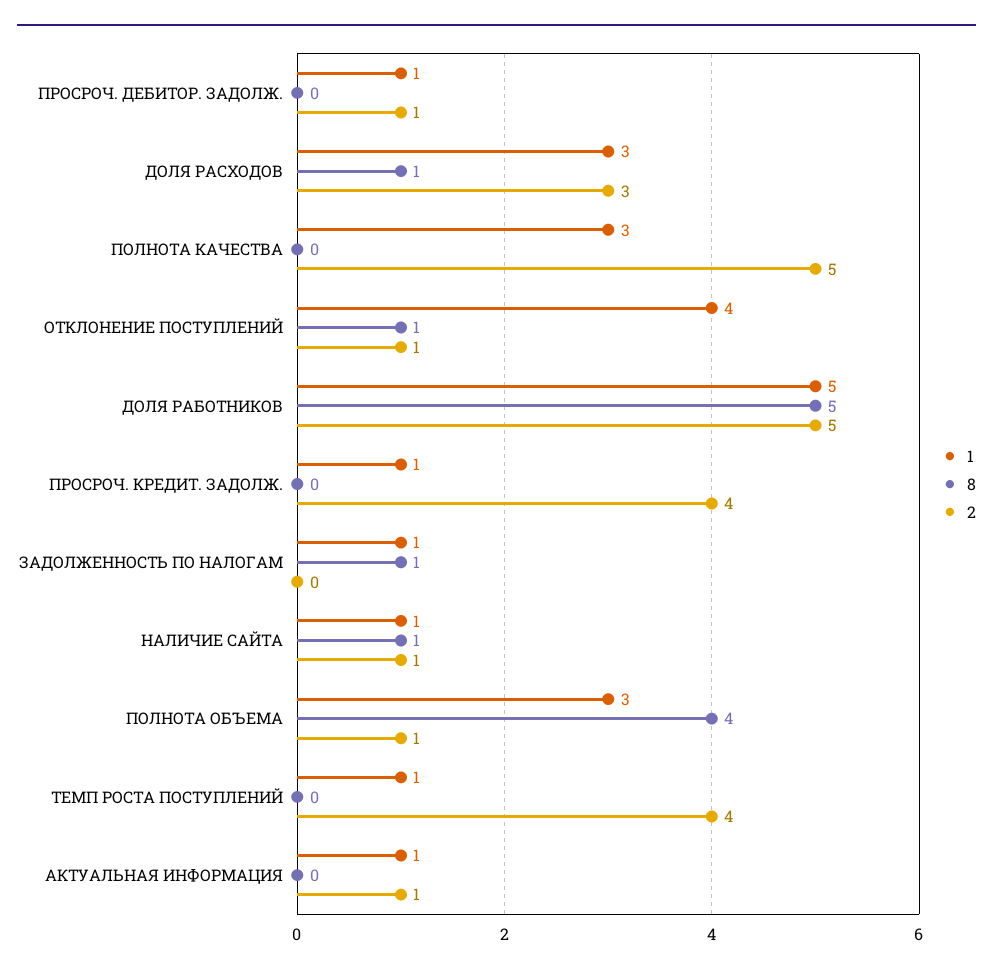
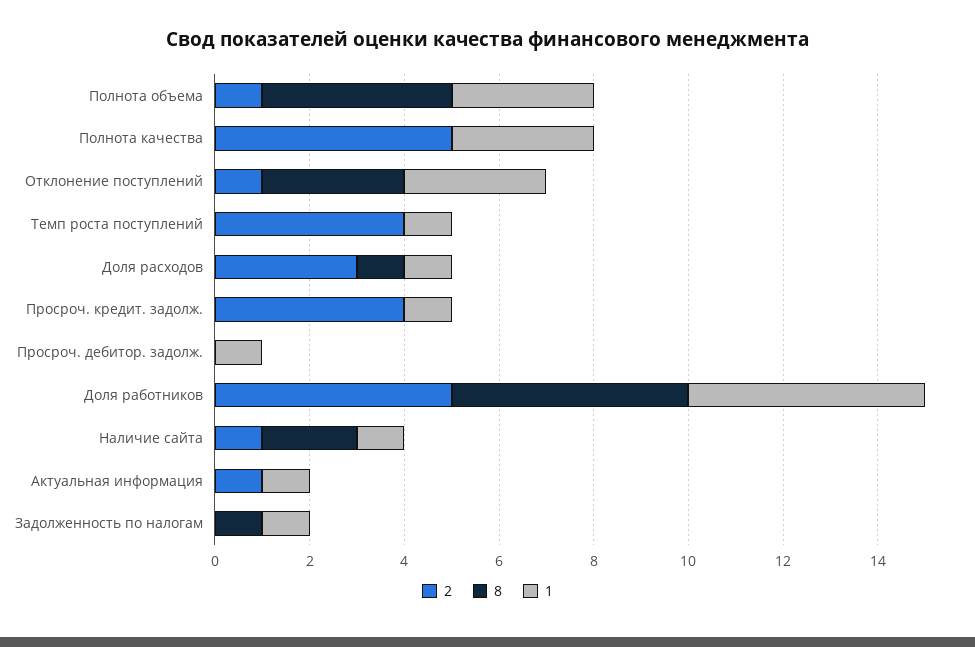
2, ПРОСРОЧ. ДЕБИТОР. ЗАДОЛЖ.: 1 -> 0
1, ДОЛЯ РАСХОДОВ: 3 -> 1
1, ОТКЛОНЕНИЕ ПОСТУПЛЕНИЙ: 4 -> 3
8, ОТКЛОНЕНИЕ ПОСТУПЛЕНИЙ: 1 -> 3
8, НАЛИЧИЕ САЙТА: 1 -> 2

